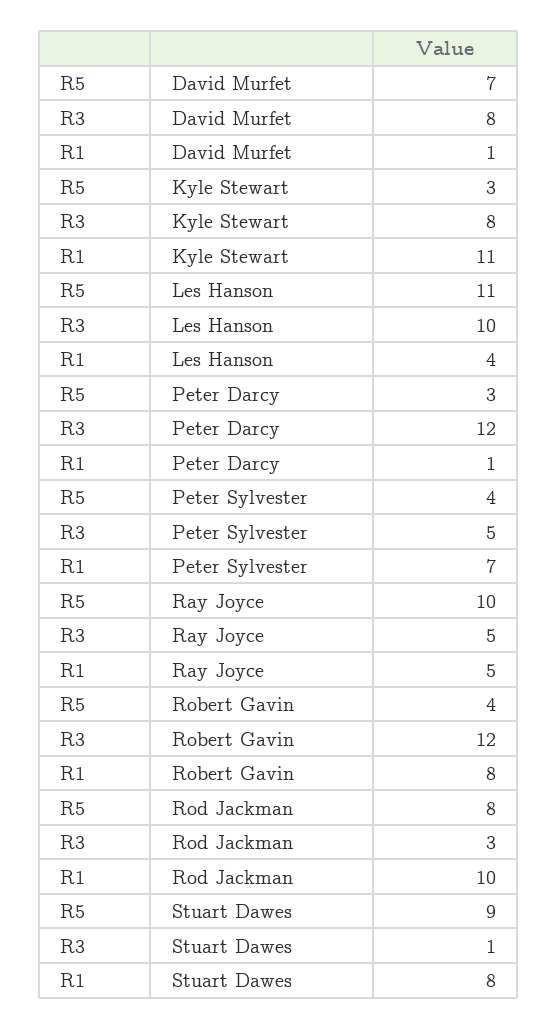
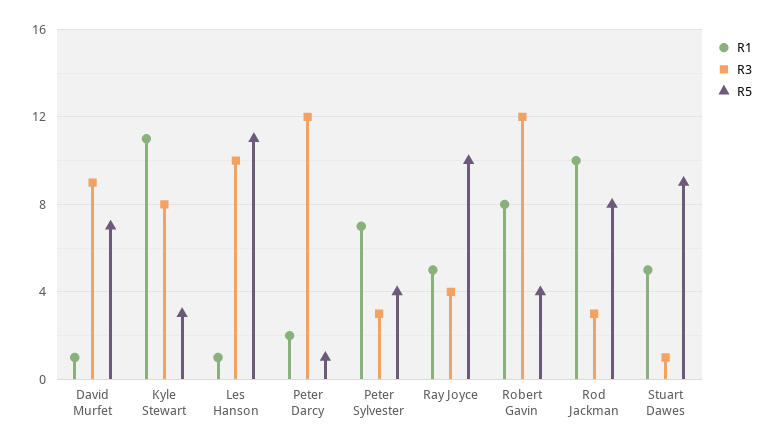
R3, David Murfet: 8 -> 9
R1, Les Hanson: 4 -> 1
R5, Peter Darcy: 3 -> 1
R1, Peter Darcy: 1 -> 2
R3, Peter Sylvester: 5 -> 3
R3, Ray Joyce: 5 -> 4
R1, Stuart Dawes: 8 -> 5

